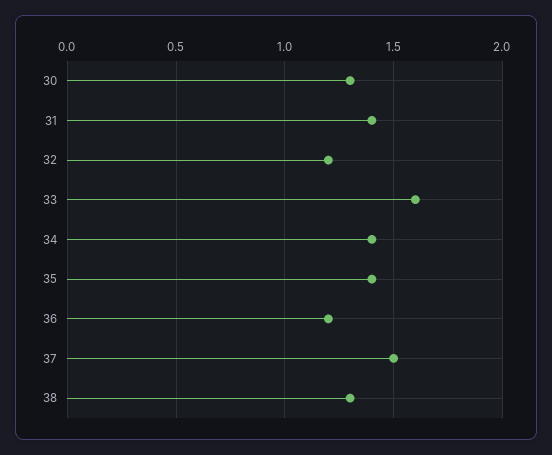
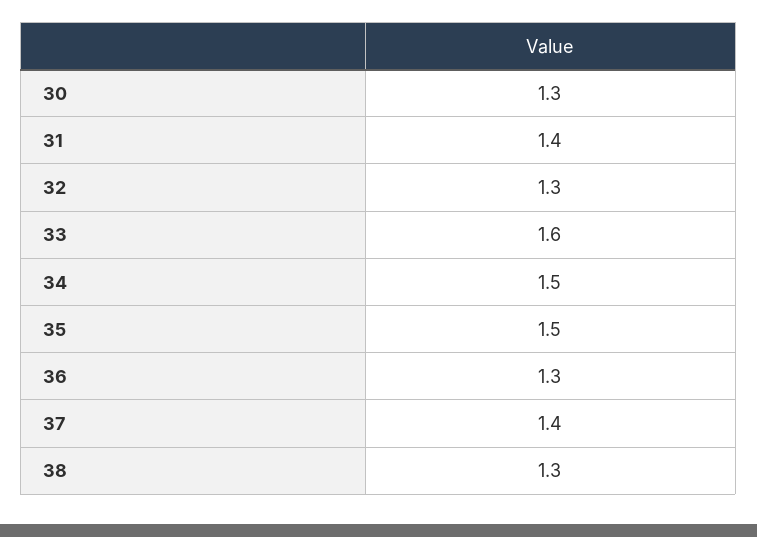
32: 1.2 -> 1.3
34: 1.4 -> 1.5
35: 1.4 -> 1.5
36: 1.2 -> 1.3
37: 1.5 -> 1.4

